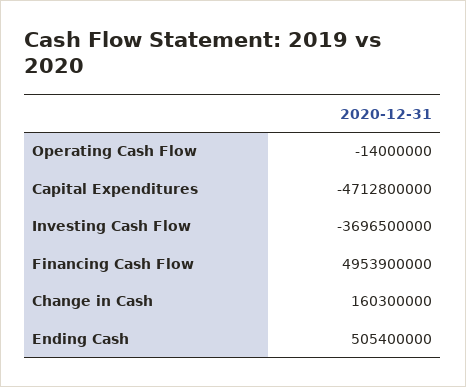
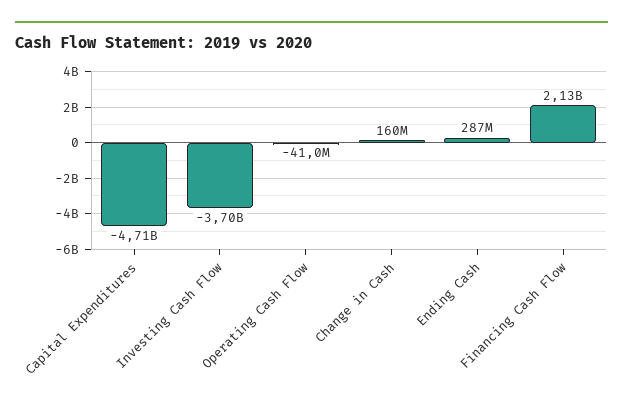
Operating Cash Flow: -14000000 -> -41000000
Financing Cash Flow: 4953900000 -> 2130000000
Ending Cash: 505400000 -> 287000000

